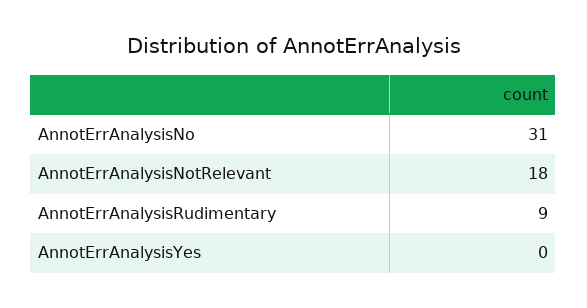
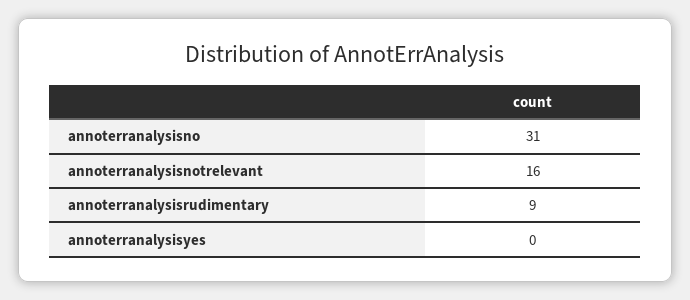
AnnotErrAnalysisNotRelevant: 18 -> 16

